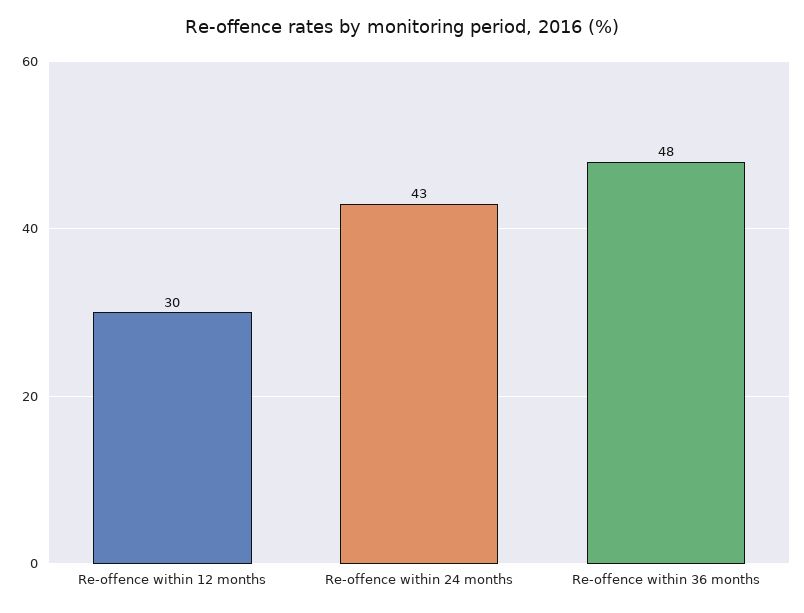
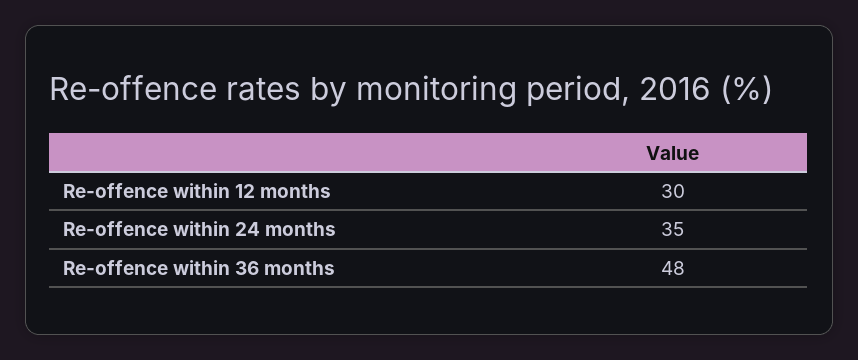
Re-offence within 24 months: 43 -> 35

